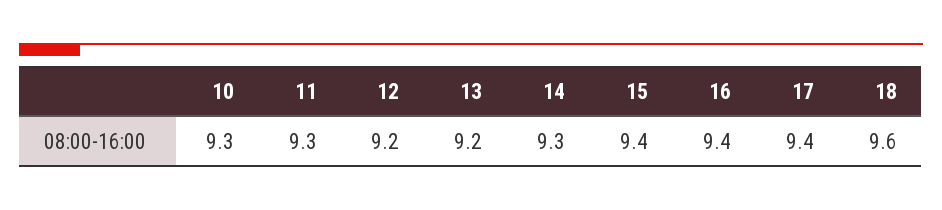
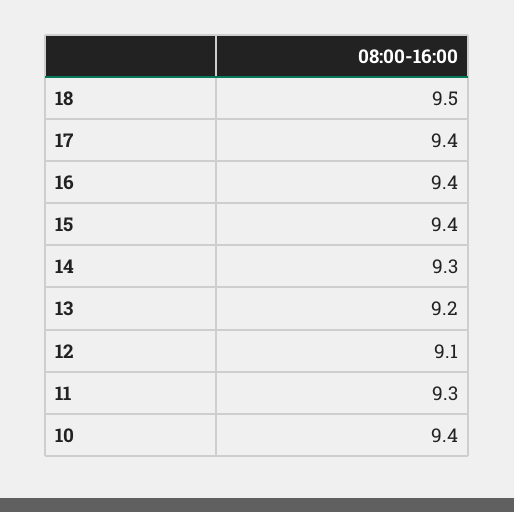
10: 9.3 -> 9.4
12: 9.2 -> 9.1
18: 9.6 -> 9.5

